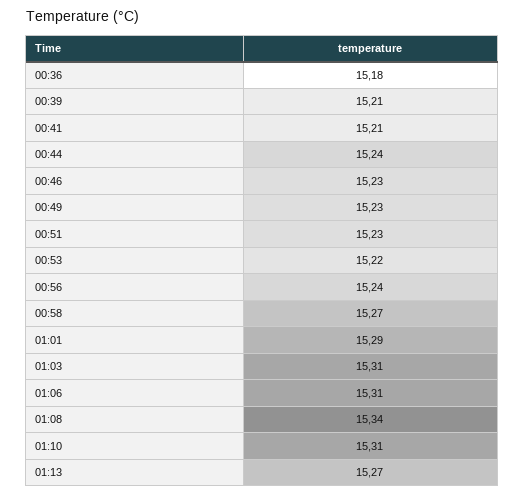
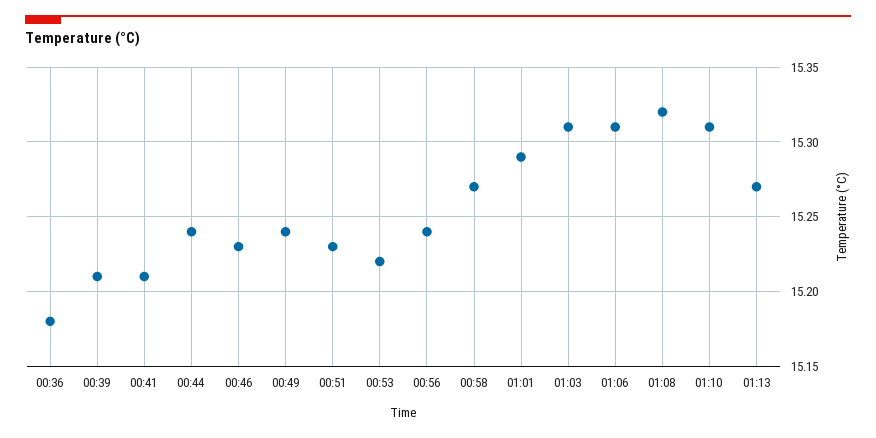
00:49: 15.23 -> 15.24
01:08: 15.34 -> 15.32

